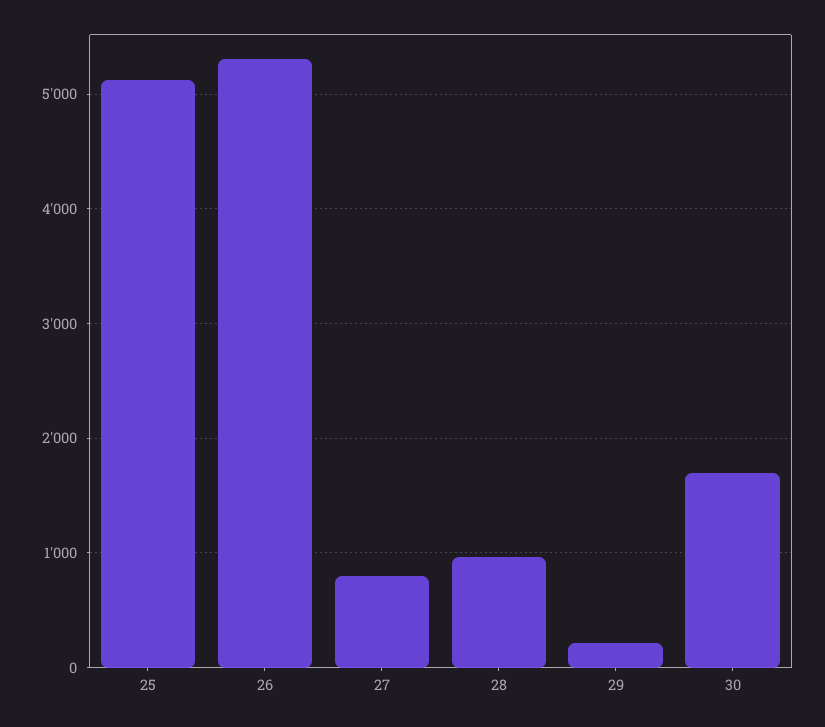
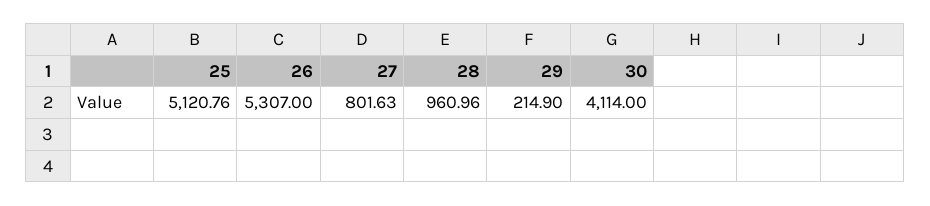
30: 1700 -> 4114

